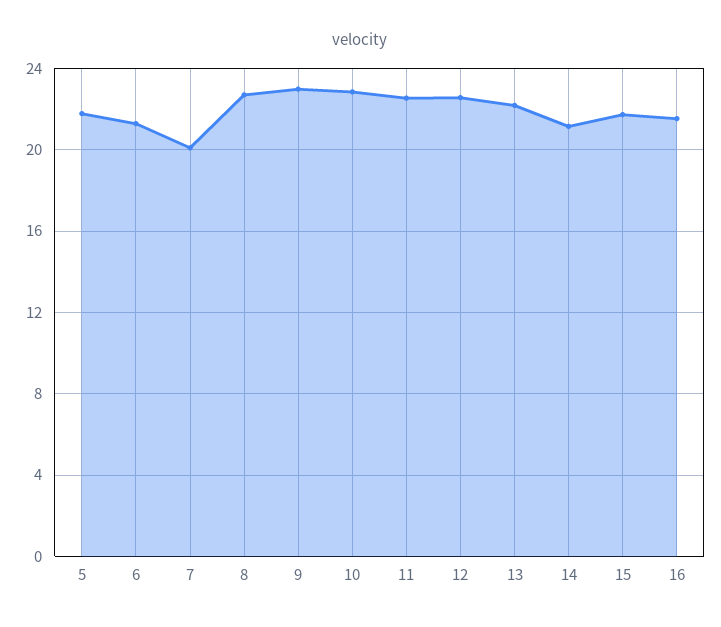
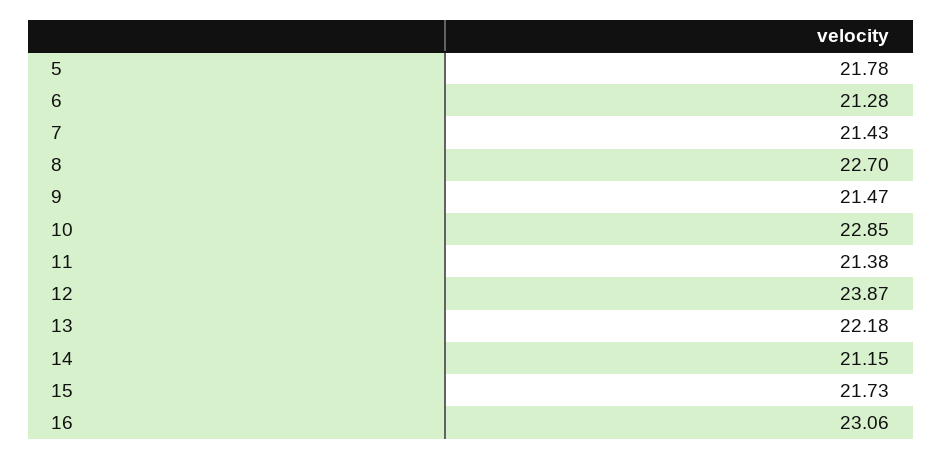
7: 20 -> 21.43
9: 23 -> 21.47
11: 22.5 -> 21.38
12: 22.5 -> 23.87
16: 21.5 -> 23.06

